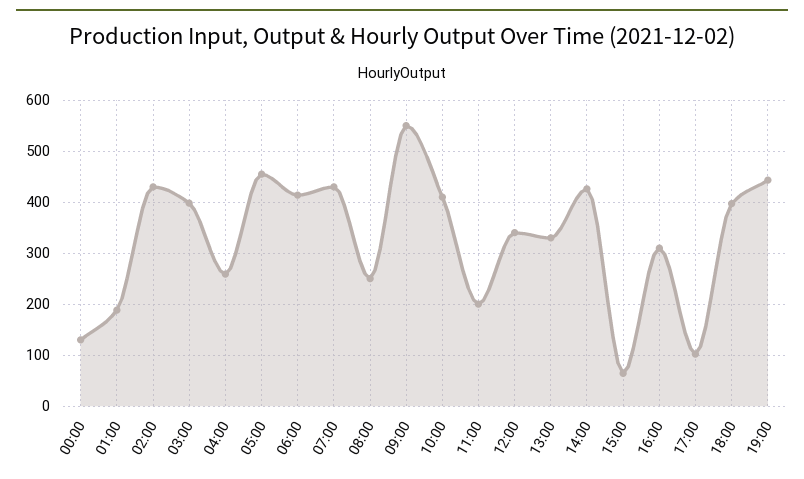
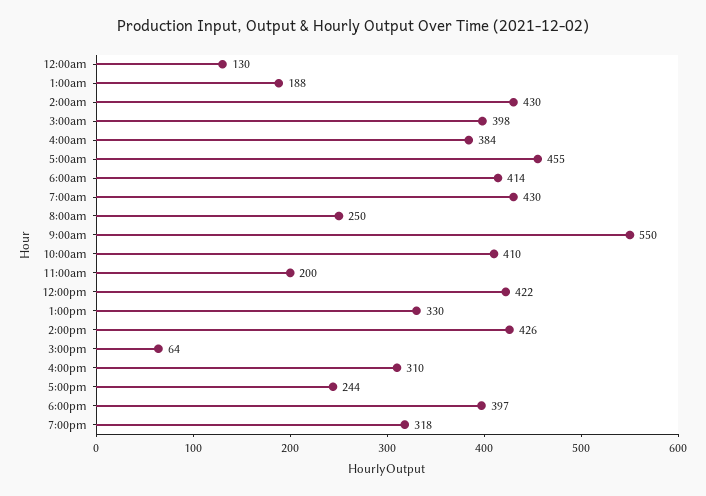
04:00: 260 -> 384
12:00: 340 -> 422
17:00: 100 -> 244
19:00: 440 -> 318

